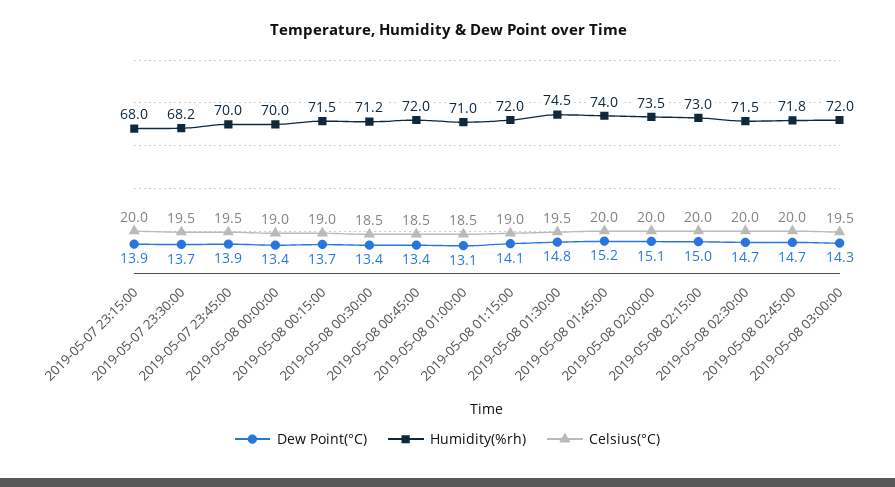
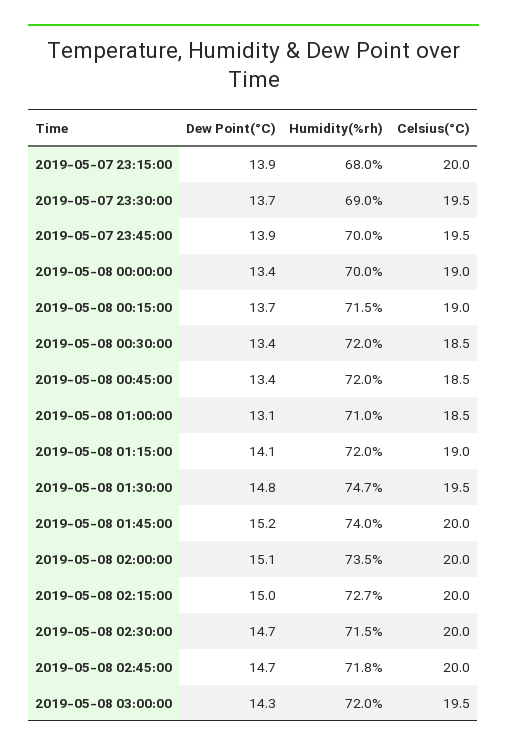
Humidity(%rh), 2019-05-07 23:30:00: 68.2 -> 69
Humidity(%rh), 2019-05-08 00:30:00: 71.2 -> 72
Humidity(%rh), 2019-05-08 01:30:00: 74.5 -> 74.7
Humidity(%rh), 2019-05-08 02:15:00: 73 -> 72.7

